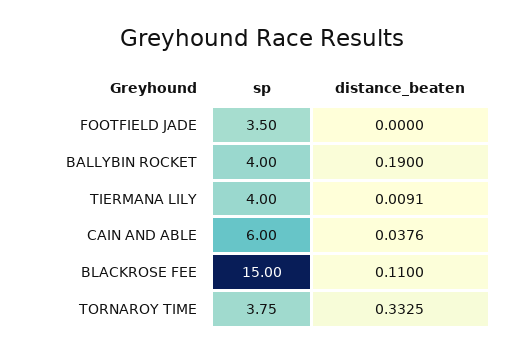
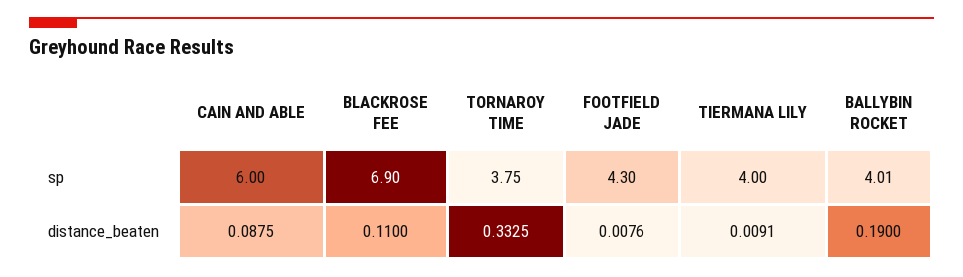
sp, FOOTFIELD JADE: 3.5 -> 4.3
distance_beaten, FOOTFIELD JADE: 0 -> 0.0076
sp, BALLYBIN ROCKET: 4 -> 4.01
distance_beaten, CAIN AND ABLE: 0.0376 -> 0.0875
sp, BLACKROSE FEE: 15 -> 6.9

